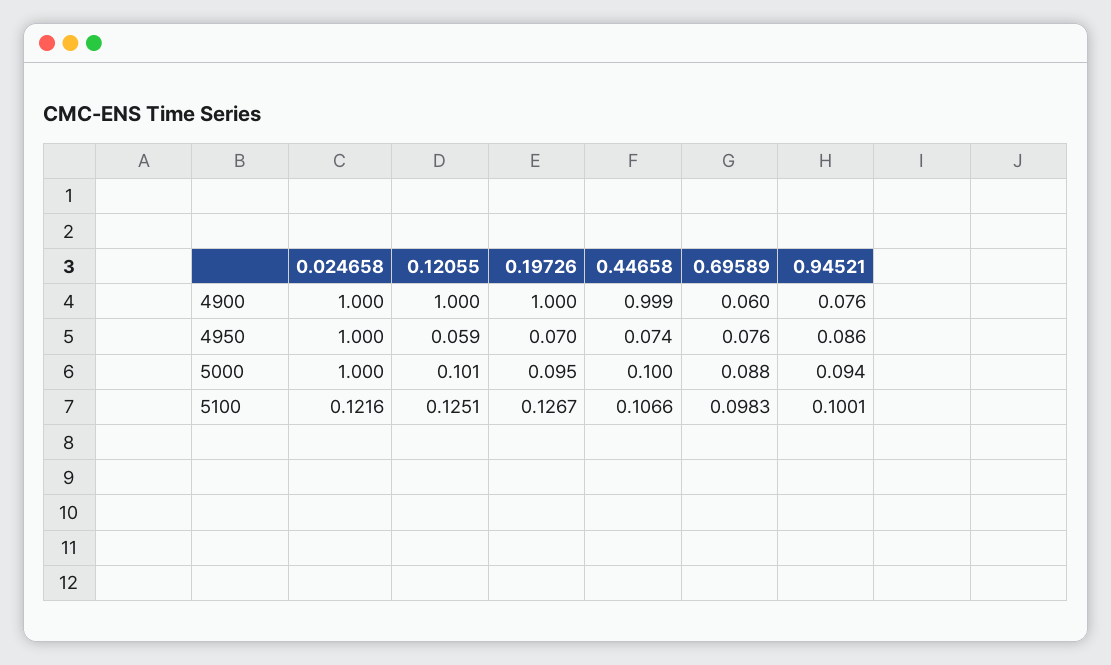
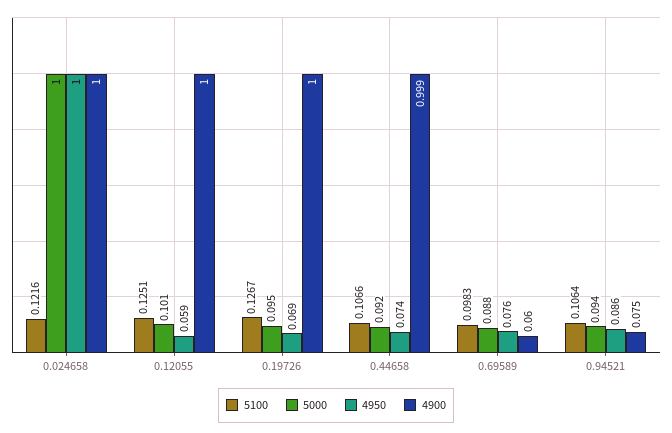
4900, 0.94521: 0.076 -> 0.075
4950, 0.19726: 0.07 -> 0.069
5000, 0.44658: 0.1 -> 0.092
5100, 0.94521: 0.1001 -> 0.1064

